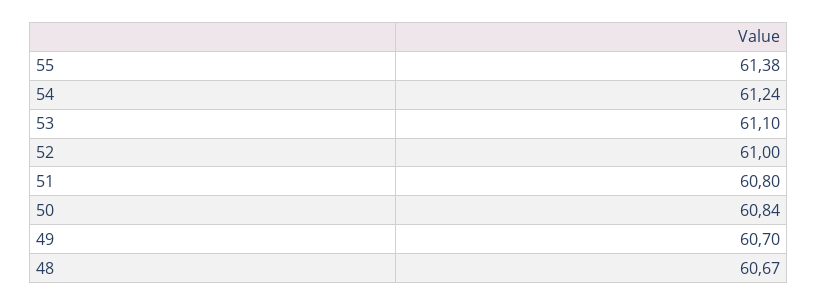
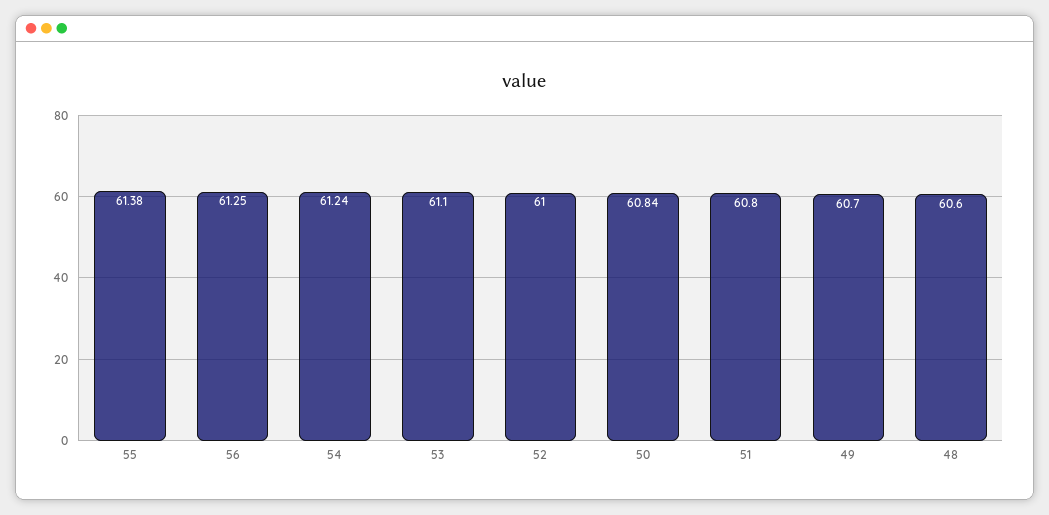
48: 60.67 -> 60.6
56: none -> 61.25

